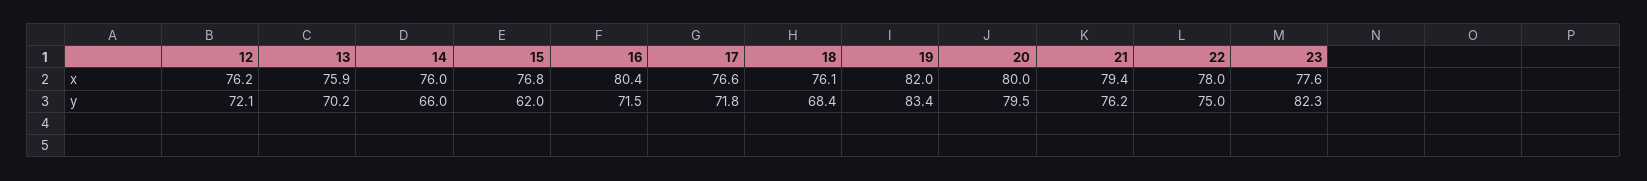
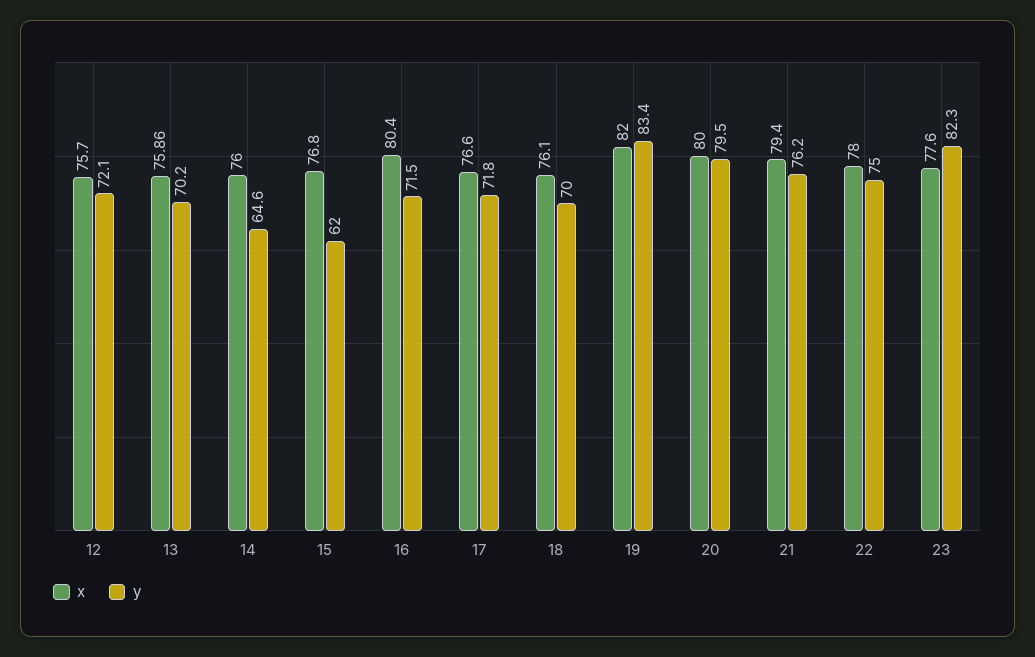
x, 12: 76.2 -> 75.7
y, 14: 66 -> 64.6
y, 18: 68.4 -> 70

